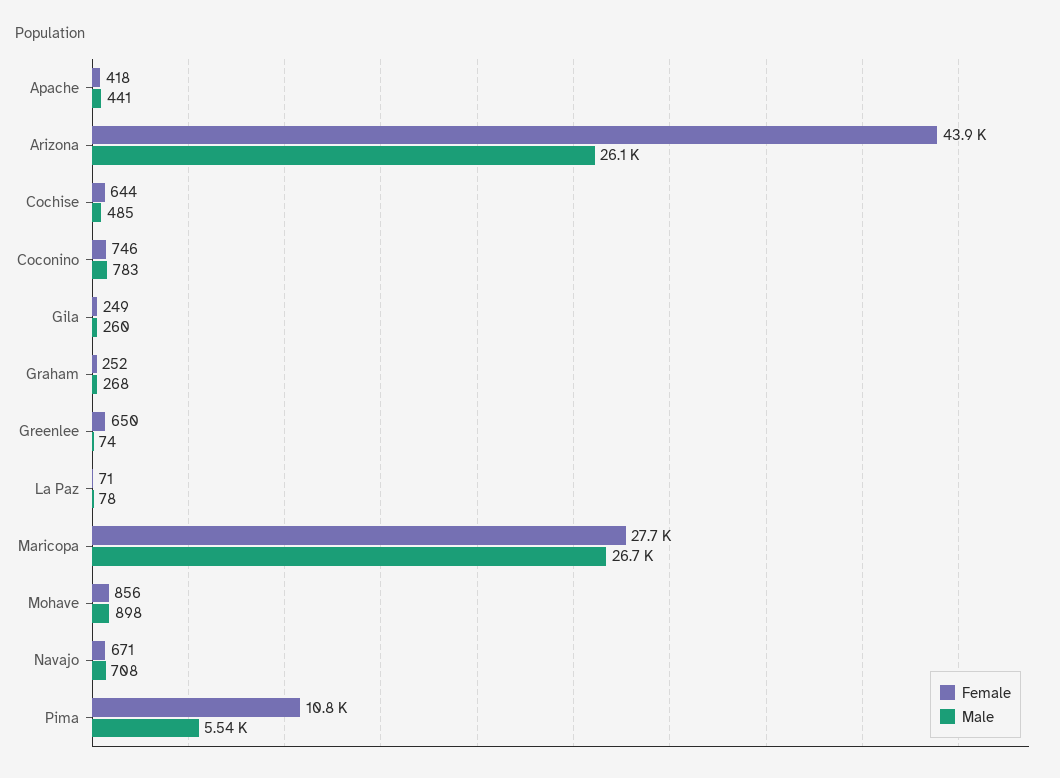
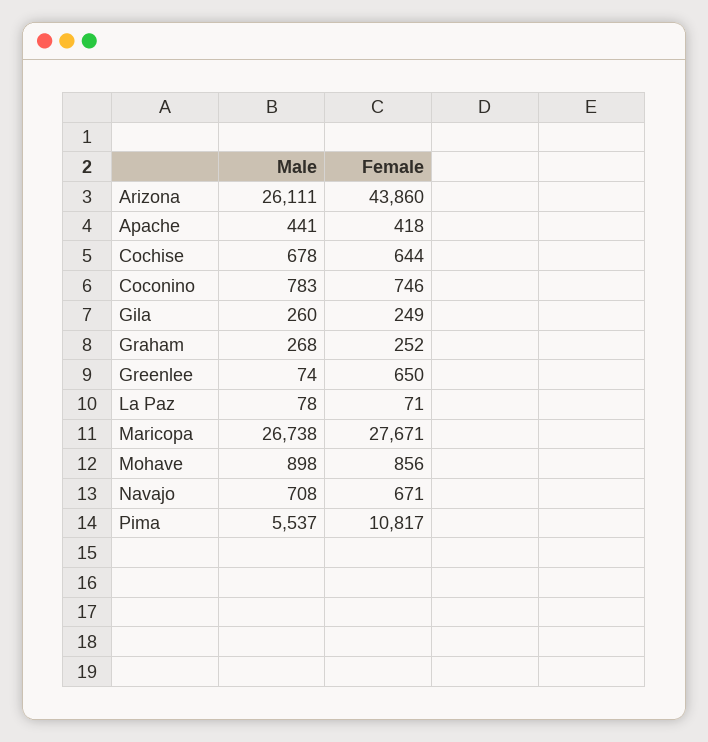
Male, Cochise: 485 -> 678

